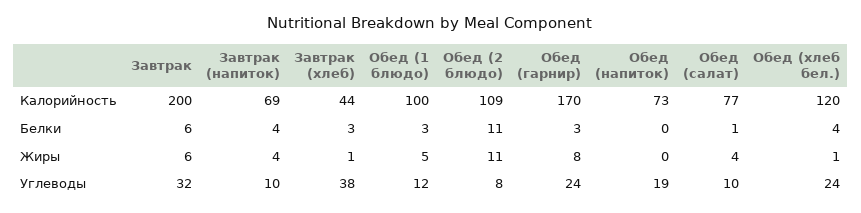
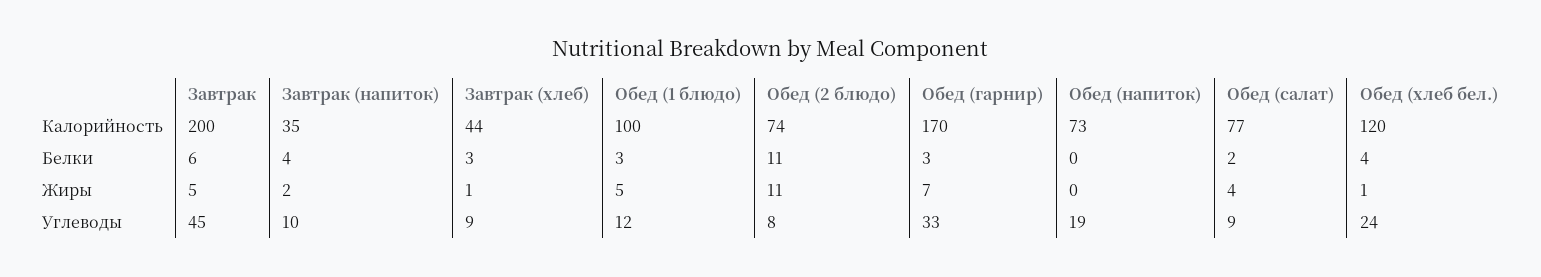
Завтрак (напиток), Калорийность: 69 -> 35
Обед (2 блюдо), Калорийность: 109 -> 74
Обед (салат), Белки: 1 -> 2
Завтрак, Жиры: 6 -> 5
Завтрак (напиток), Жиры: 4 -> 2
Обед (гарнир), Жиры: 8 -> 7
Завтрак, Углеводы: 32 -> 45
Завтрак (хлеб), Углеводы: 38 -> 9
Обед (гарнир), Углеводы: 24 -> 33
Обед (салат), Углеводы: 10 -> 9

